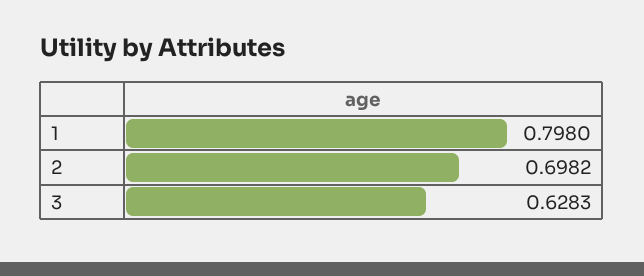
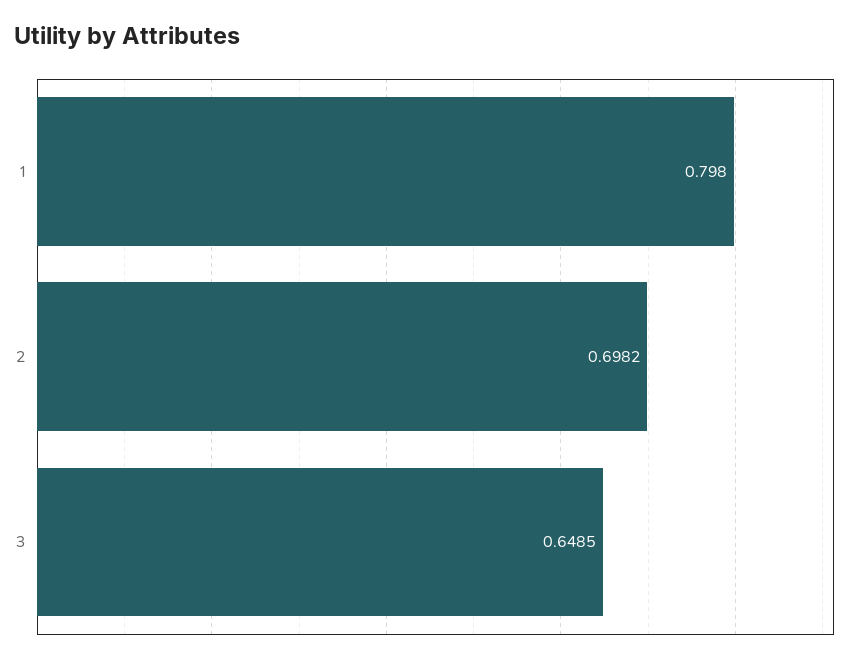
3: 0.6283 -> 0.6485

